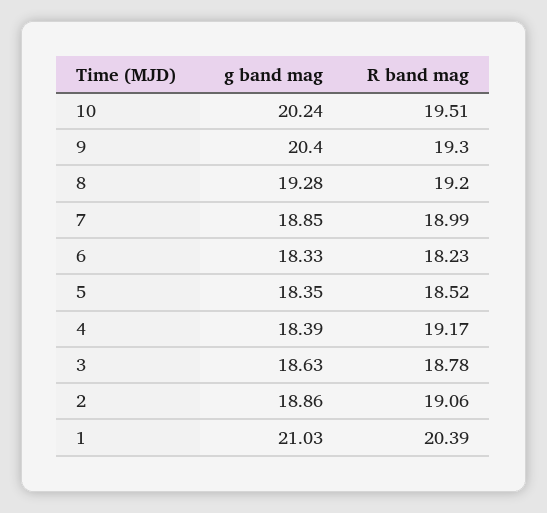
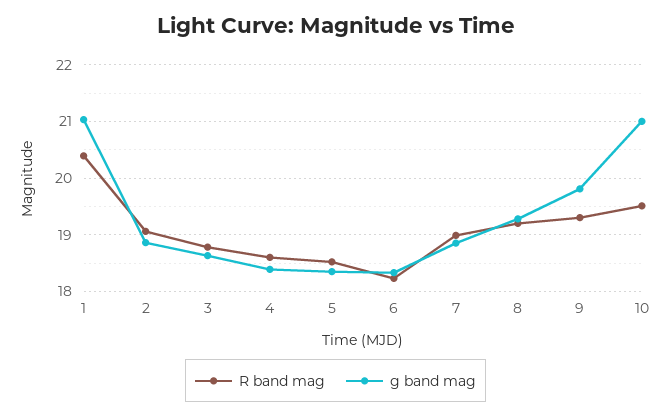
g band mag, 10: 20.24 -> 21
g band mag, 9: 20.4 -> 19.8
R band mag, 4: 19.17 -> 18.6

